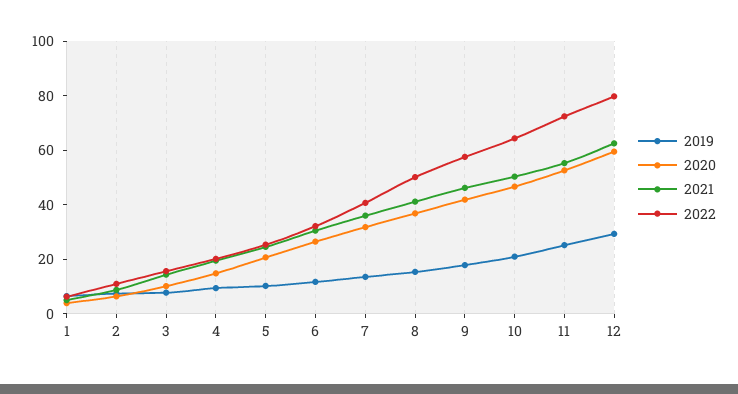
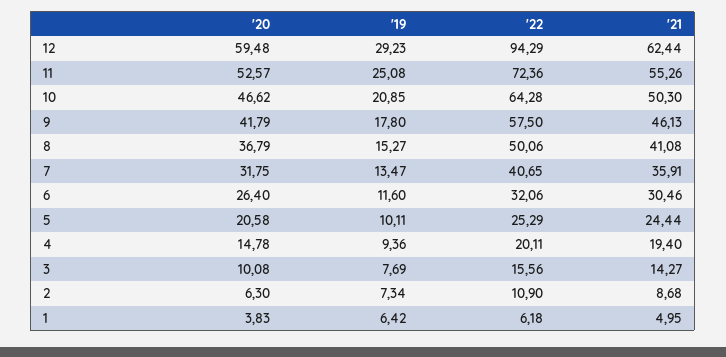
2022, 12: 80 -> 94.29

